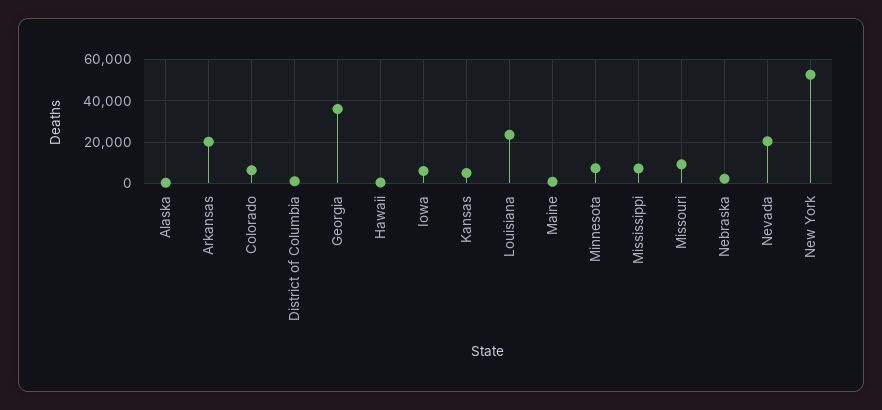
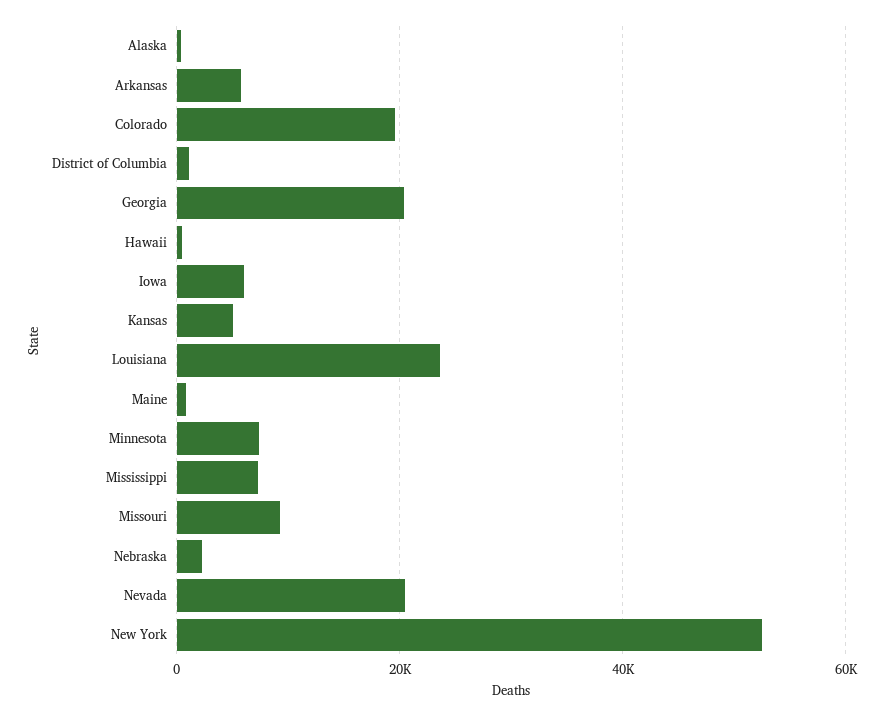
Arkansas: 20000 -> 6000
Colorado: 5000 -> 20000
Georgia: 35000 -> 20000

